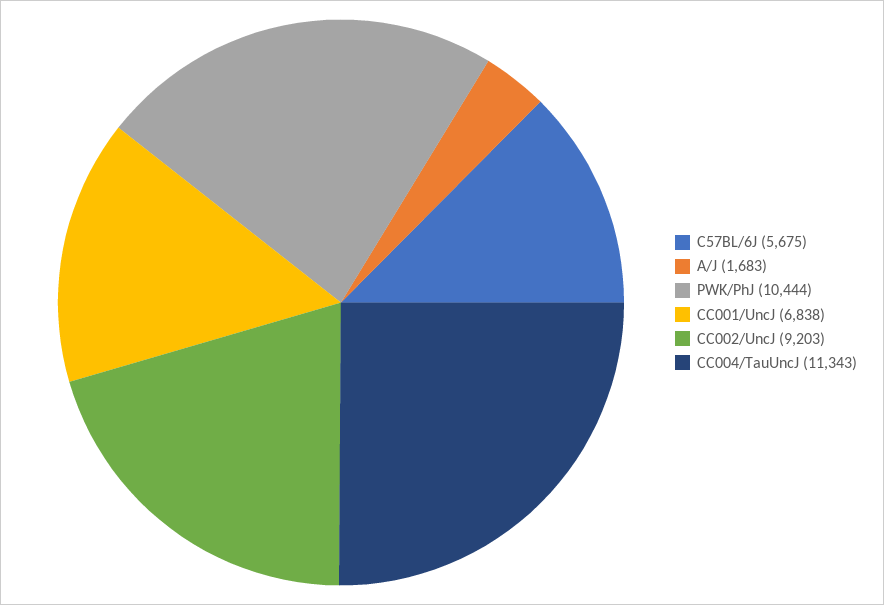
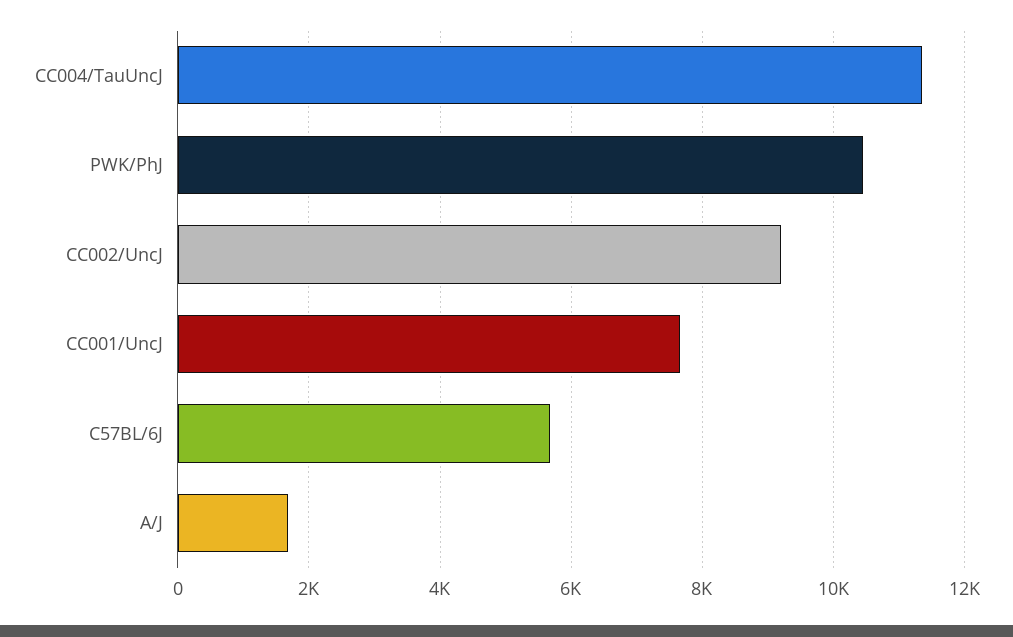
CC001/UncJ: 6838 -> 7600

